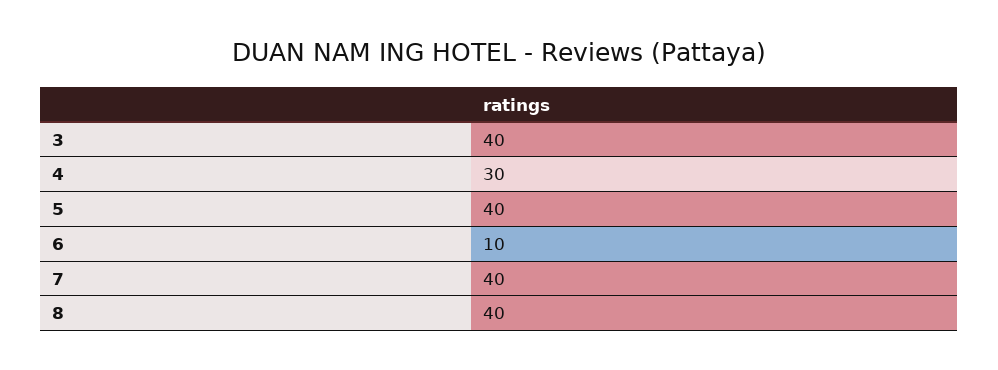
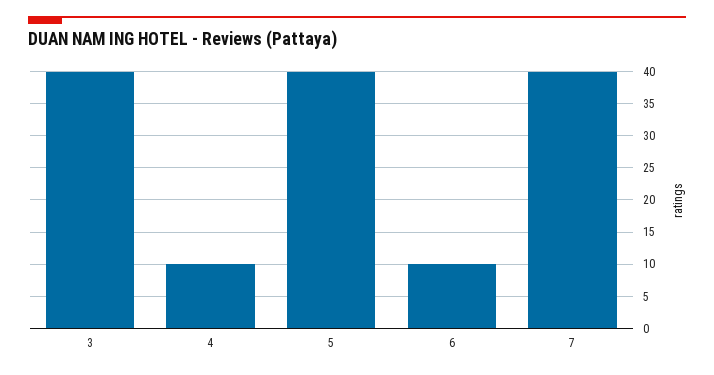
4: 30 -> 10
8: 40 -> none

